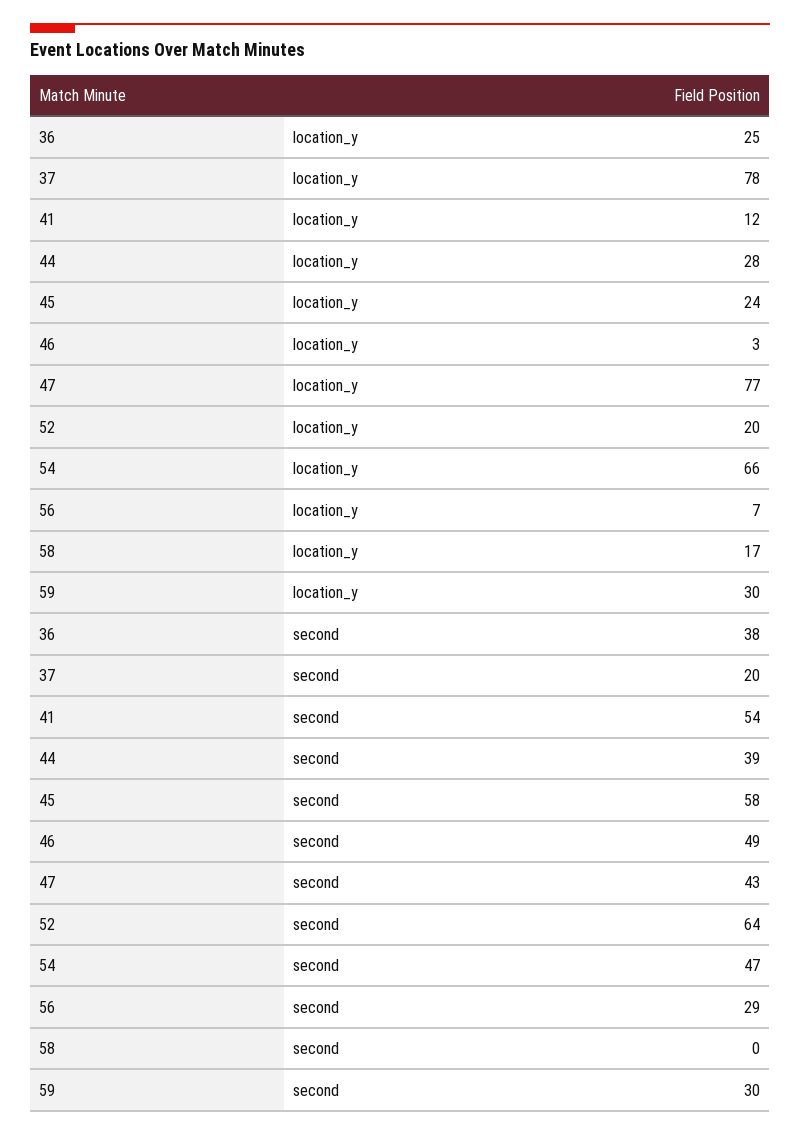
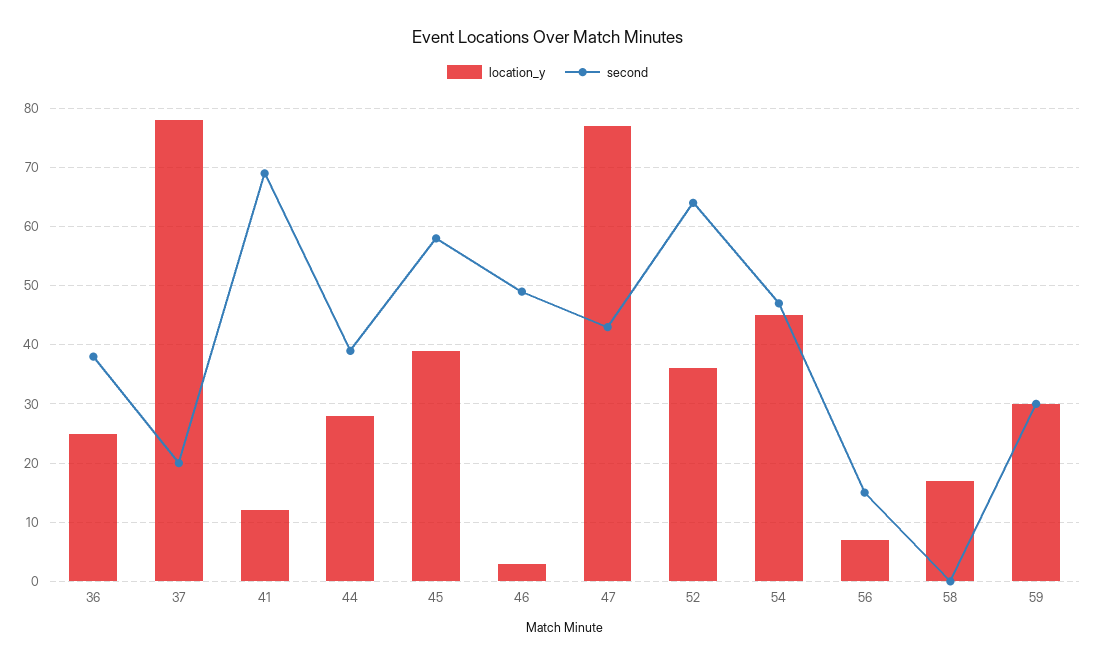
location_y, 45: 24 -> 40
location_y, 52: 20 -> 35
location_y, 54: 66 -> 45
second, 41: 54 -> 70
second, 56: 29 -> 15

